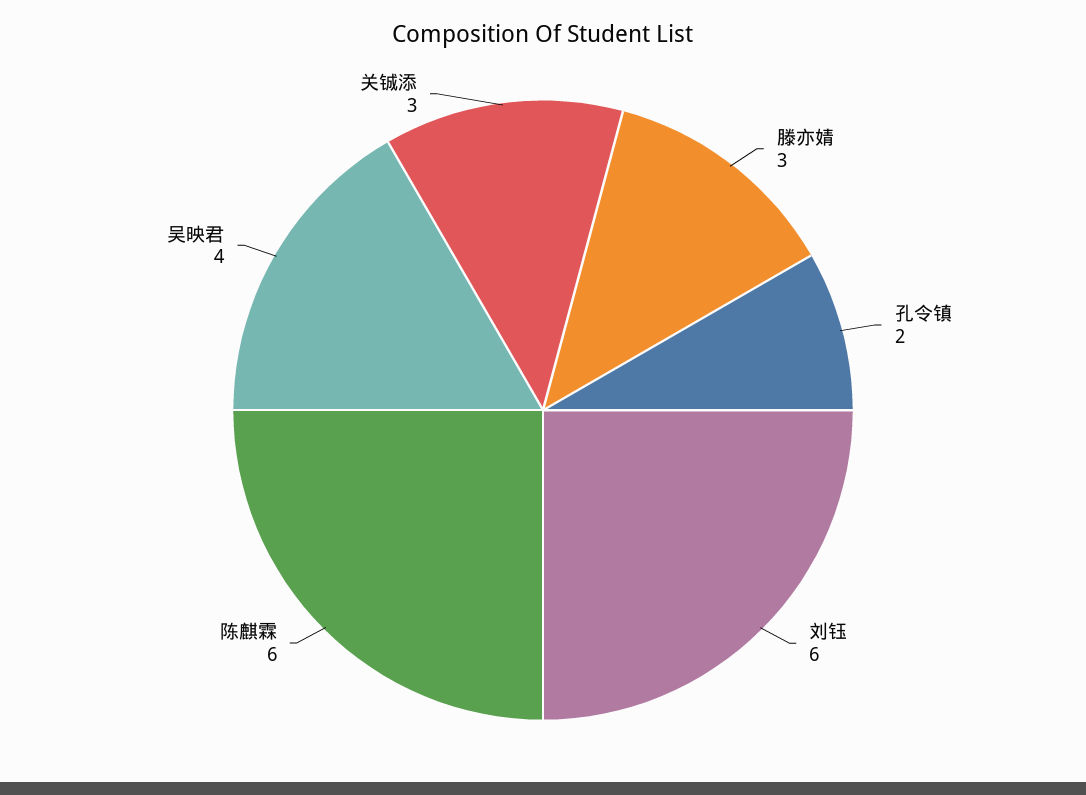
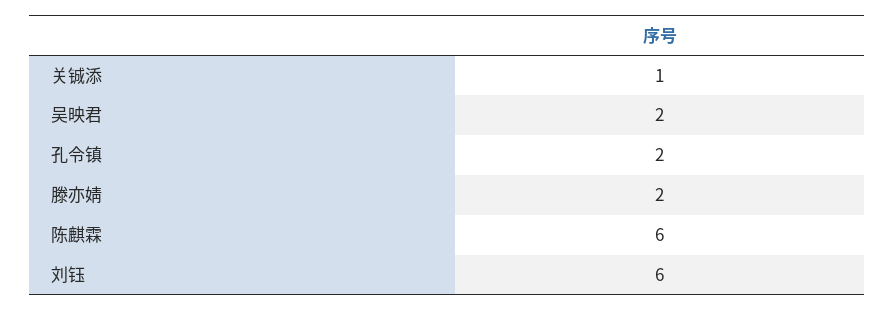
滕亦婧: 3 -> 2
吴映君: 4 -> 2
关铖添: 3 -> 1

